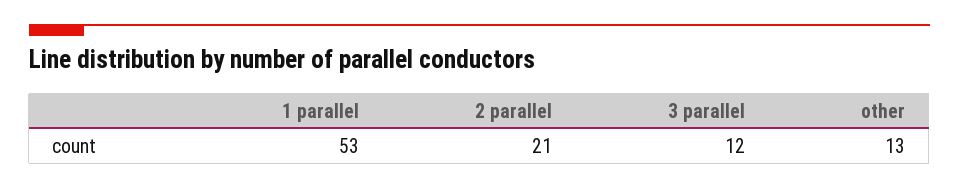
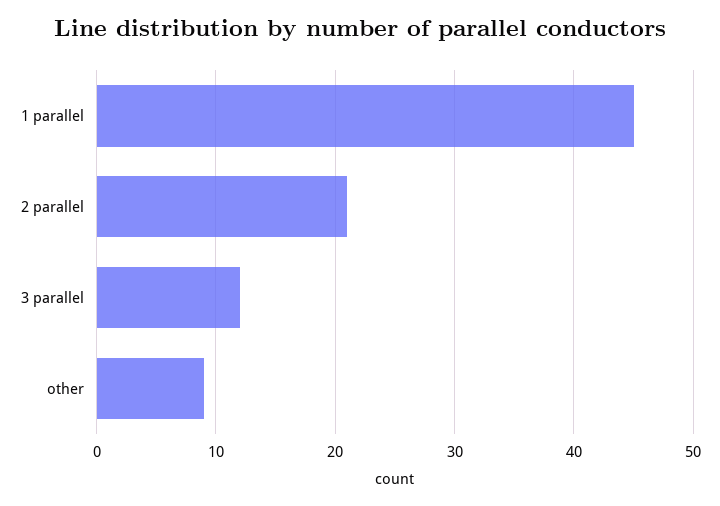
1 parallel: 53 -> 45
other: 13 -> 9

